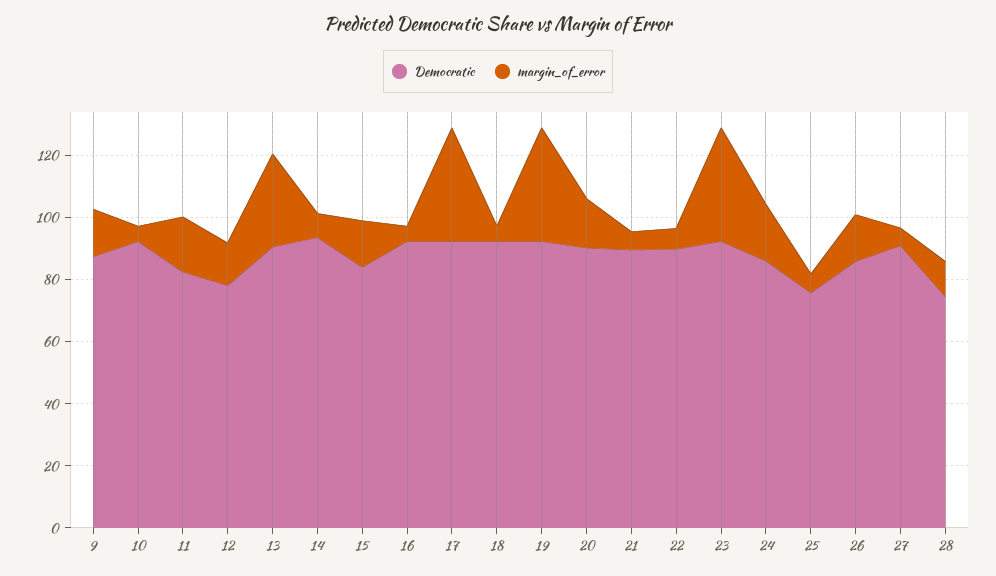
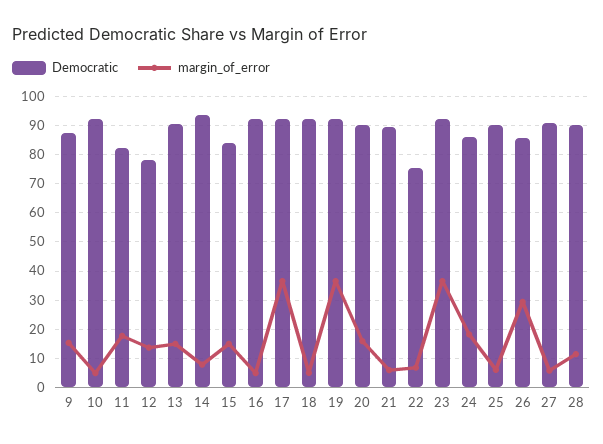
margin_of_error, 13: 30 -> 15
Democratic, 22: 90 -> 75
Democratic, 25: 75 -> 90
margin_of_error, 26: 15 -> 30
Democratic, 28: 75 -> 90

